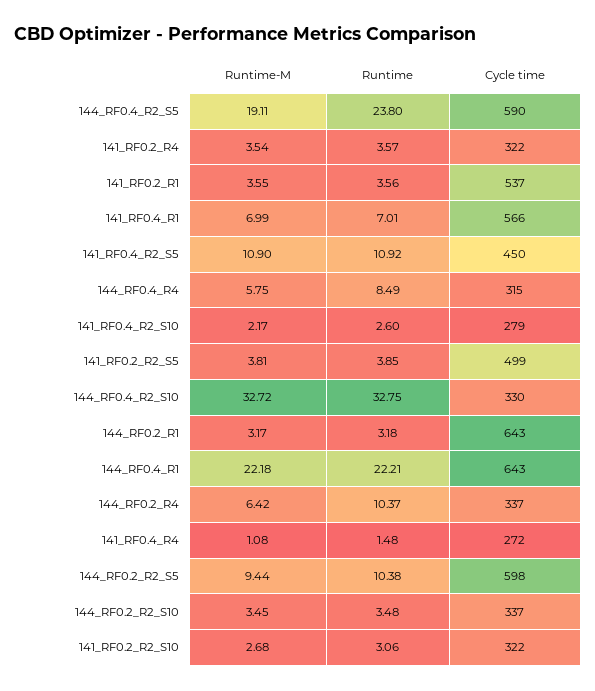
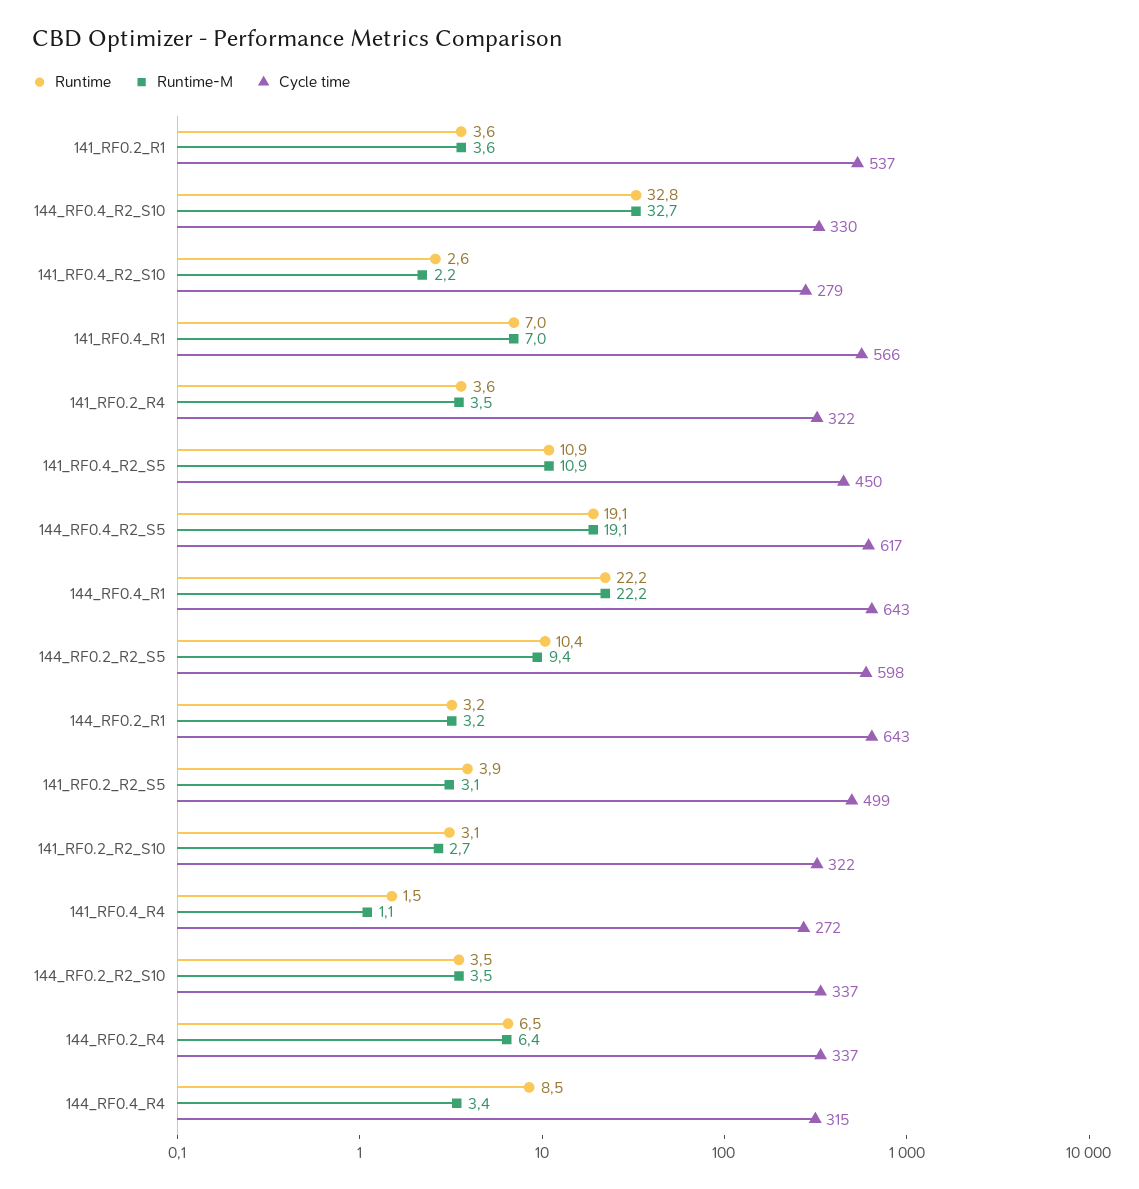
Runtime, 144_RF0.4_R2_S5: 23.8 -> 19.1
Cycle time, 144_RF0.4_R2_S5: 590 -> 617
Runtime-M, 144_RF0.4_R4: 5.75 -> 3.4
Runtime-M, 141_RF0.2_R2_S5: 3.81 -> 3.1
Runtime, 144_RF0.2_R4: 10.37 -> 6.5

